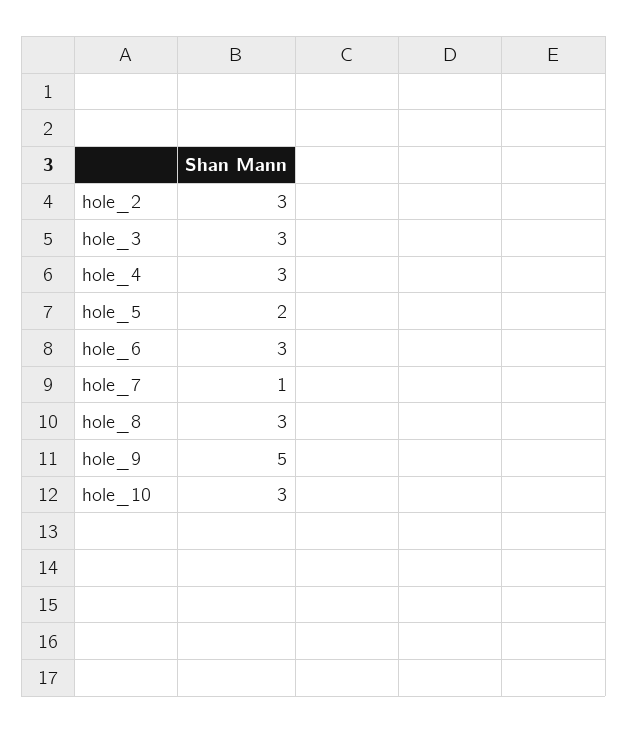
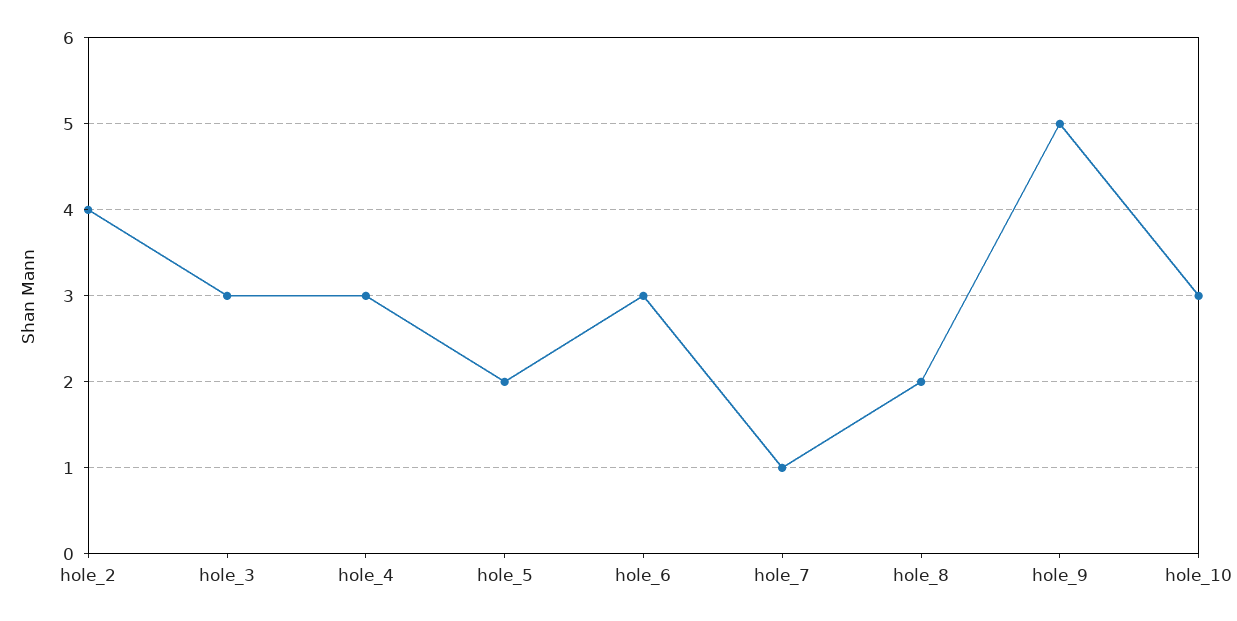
hole_2: 3 -> 4
hole_8: 3 -> 2

